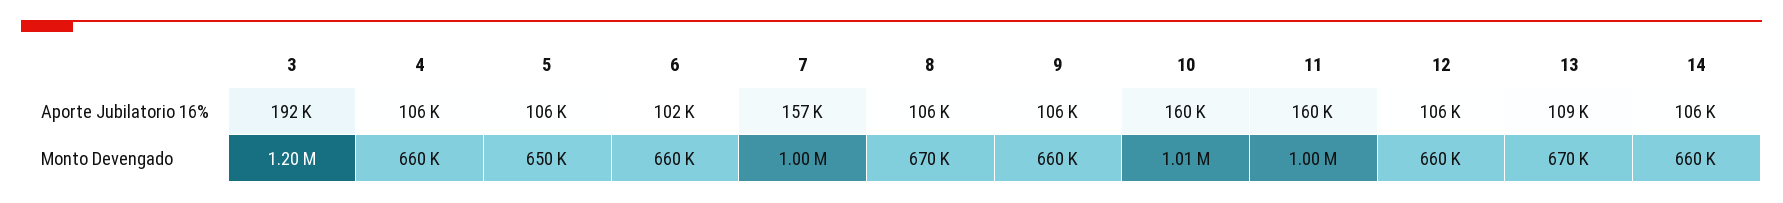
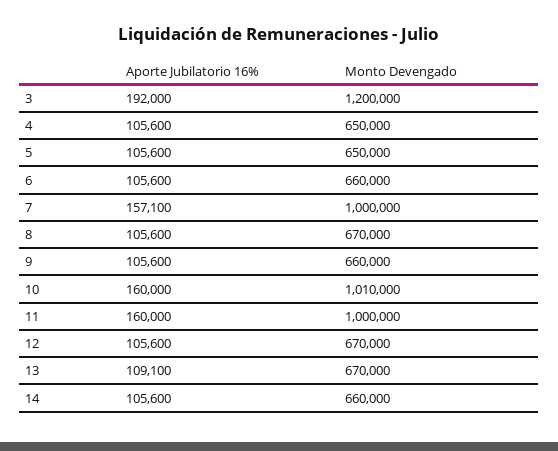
6, Aporte Jubilatorio 16%: 102000 -> 105600
4, Monto Devengado: 660000 -> 650000
12, Monto Devengado: 660000 -> 670000

